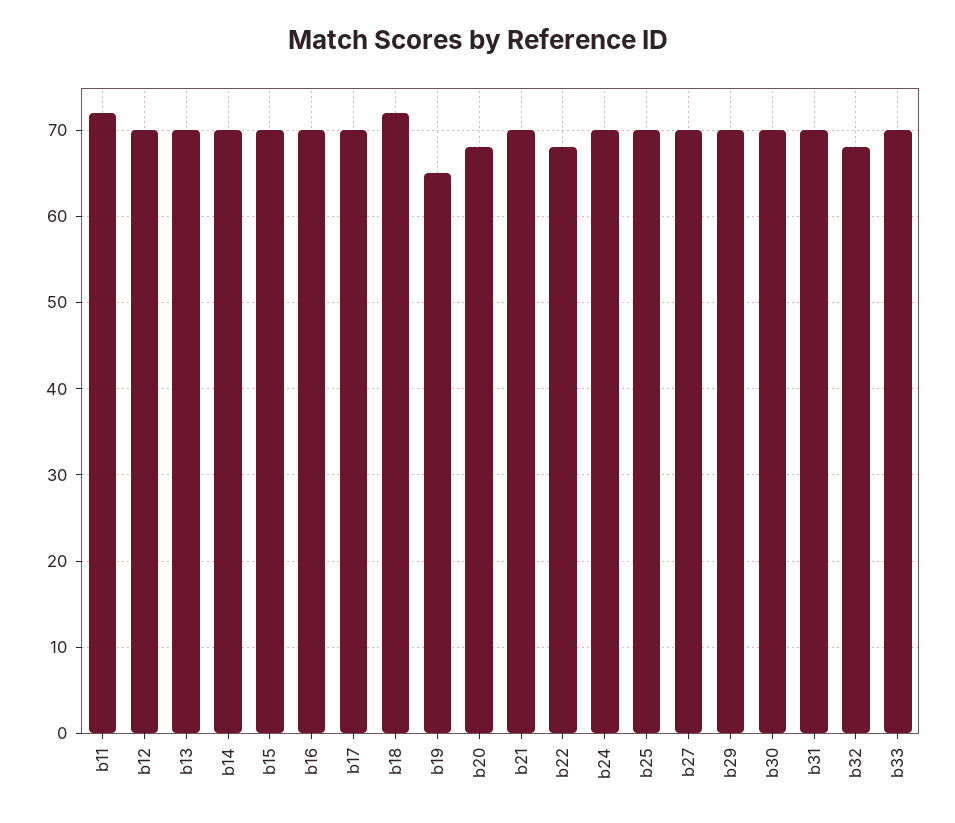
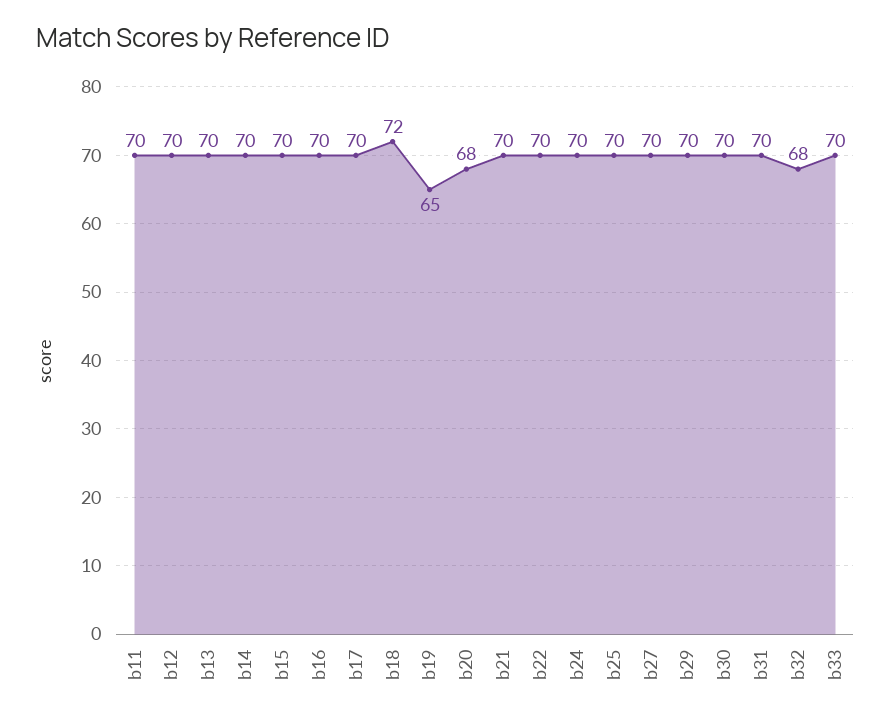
b11: 72 -> 70
b22: 68 -> 70

